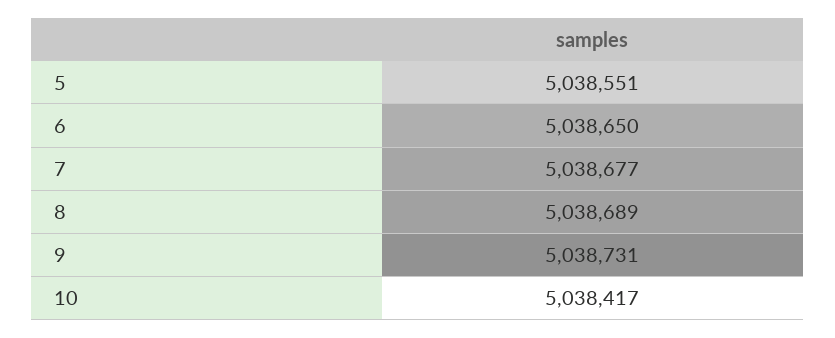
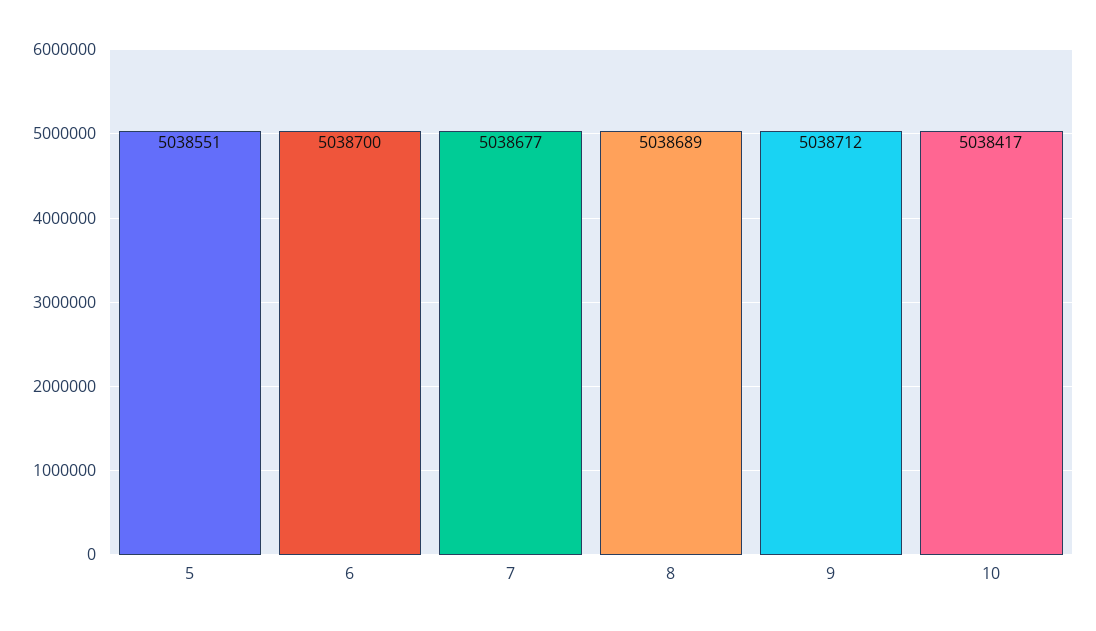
6: 5038650 -> 5038700
9: 5038731 -> 5038712

